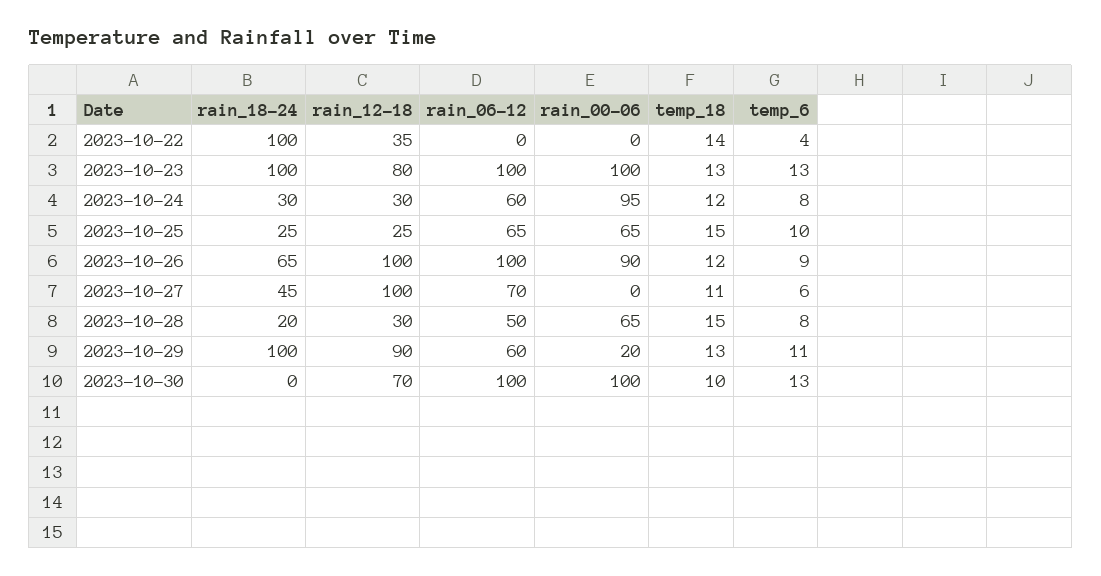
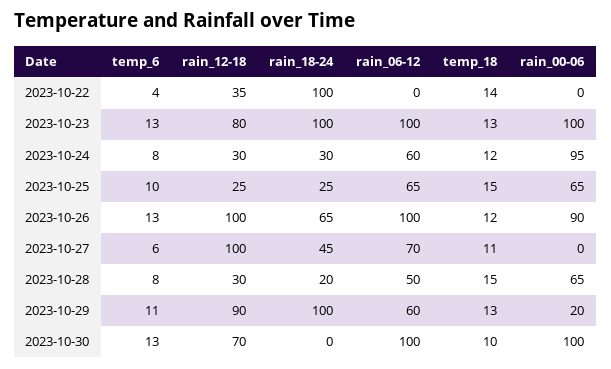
temp_6, 2023-10-26: 9 -> 13

